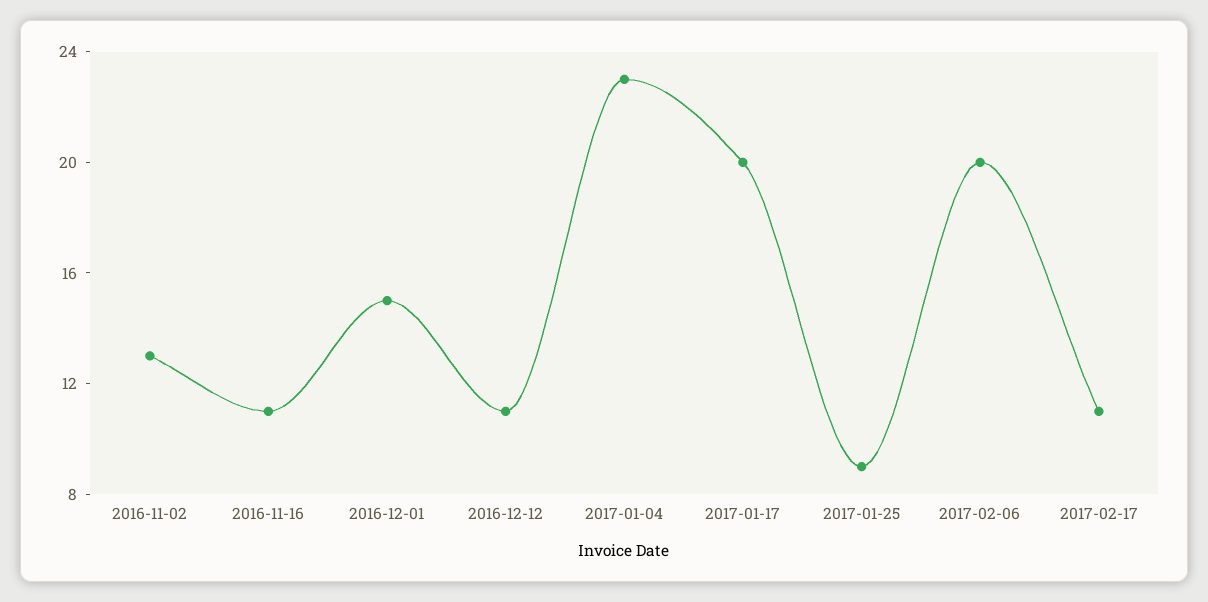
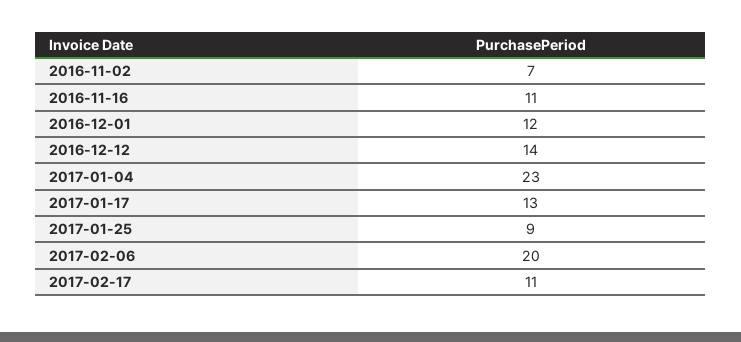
2016-11-02: 13 -> 7
2016-12-01: 15 -> 12
2016-12-12: 11 -> 14
2017-01-17: 20 -> 13

